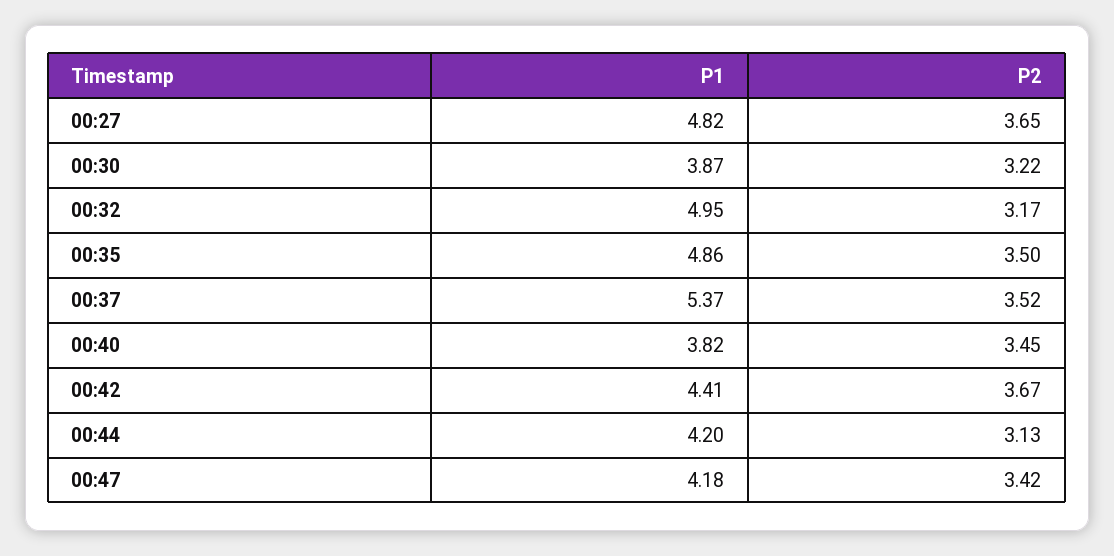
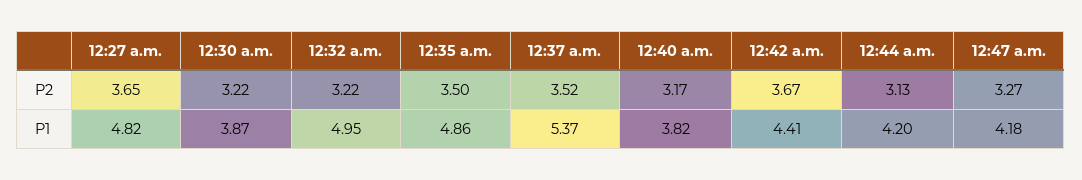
P2, 00:32: 3.17 -> 3.22
P2, 00:40: 3.45 -> 3.17
P2, 00:47: 3.42 -> 3.27

